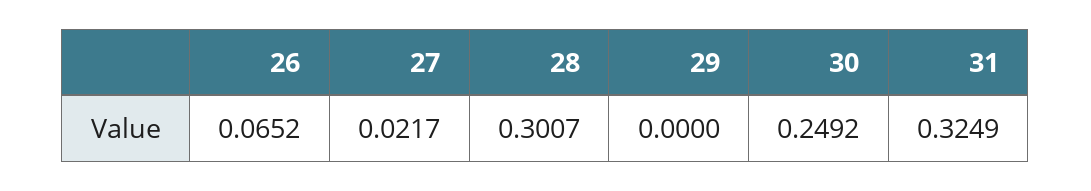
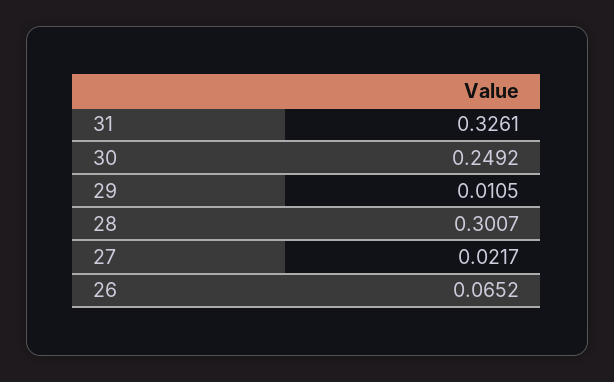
29: 0 -> 0.0105
31: 0.3249 -> 0.3261

